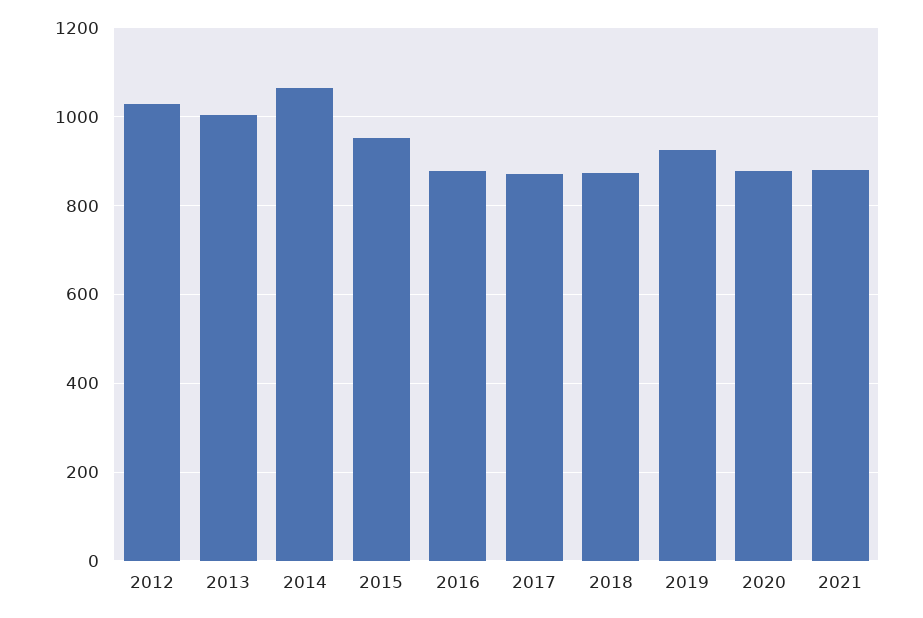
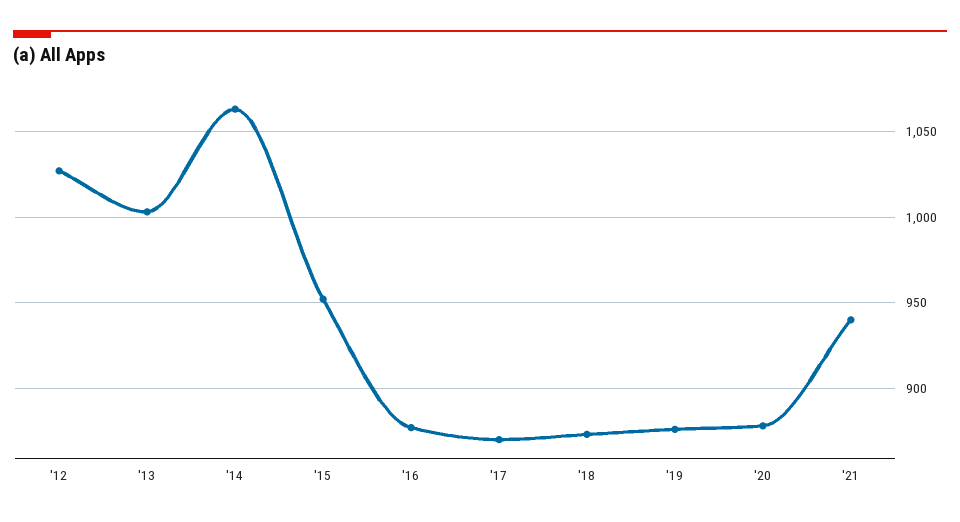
2019: 920 -> 875
2021: 880 -> 940

